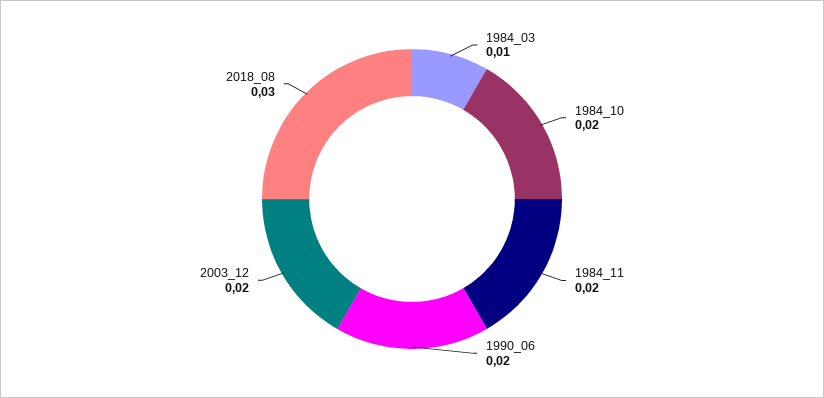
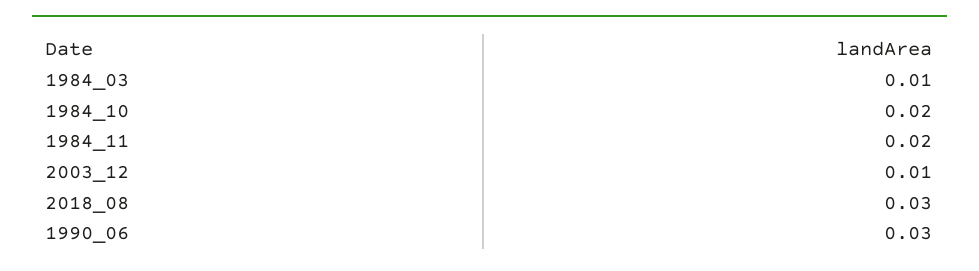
1990_06: 0.02 -> 0.03
2003_12: 0.02 -> 0.01

